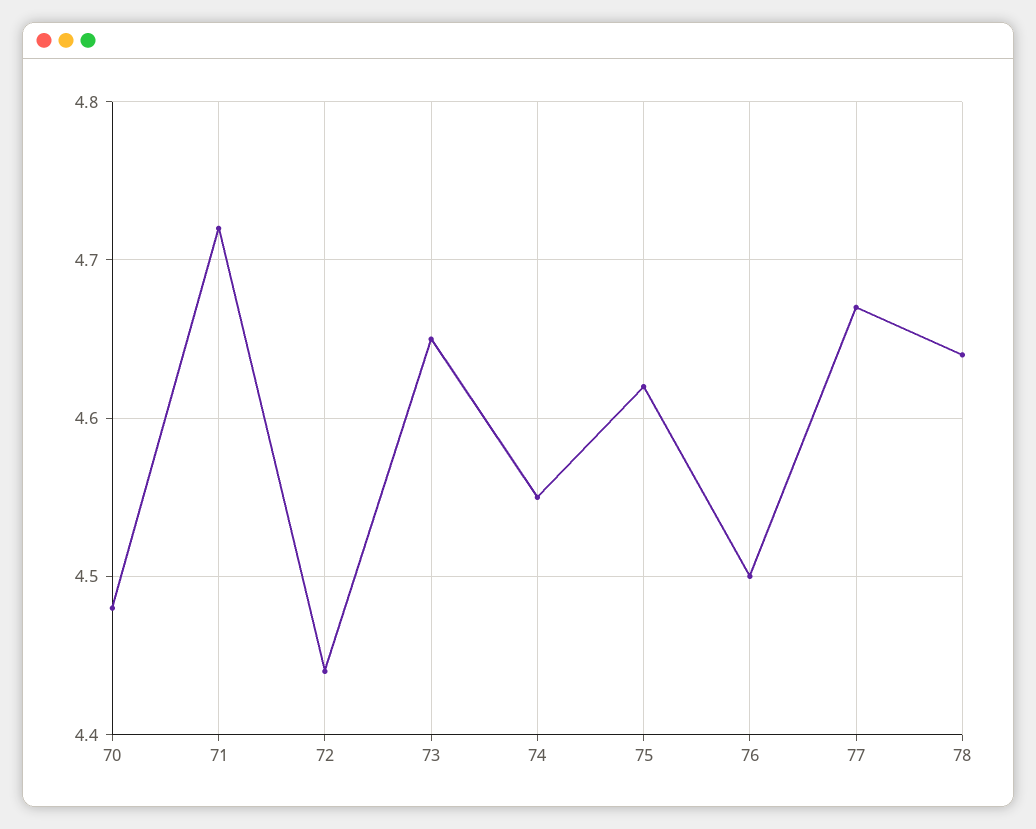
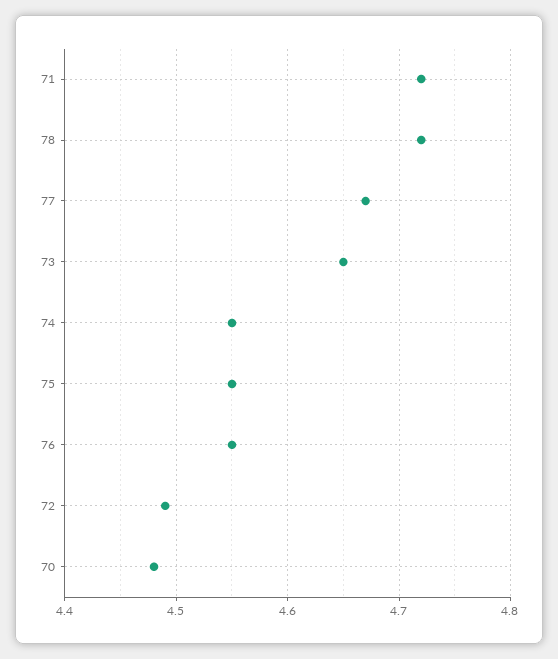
72: 4.44 -> 4.49
75: 4.62 -> 4.55
76: 4.5 -> 4.55
78: 4.64 -> 4.72

